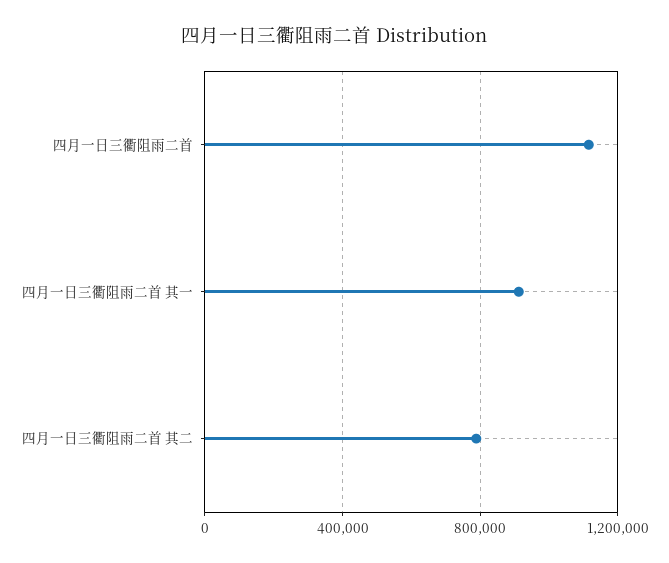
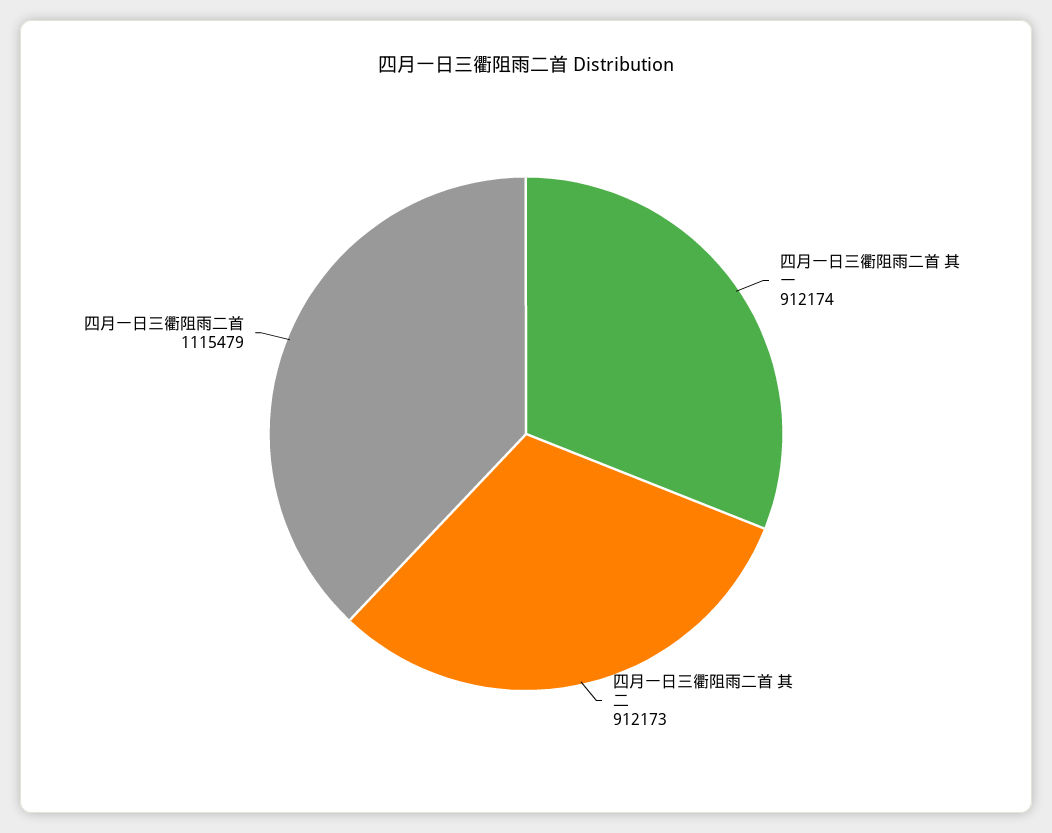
四月一日三衢阻雨二首 其二: 800000 -> 912173

